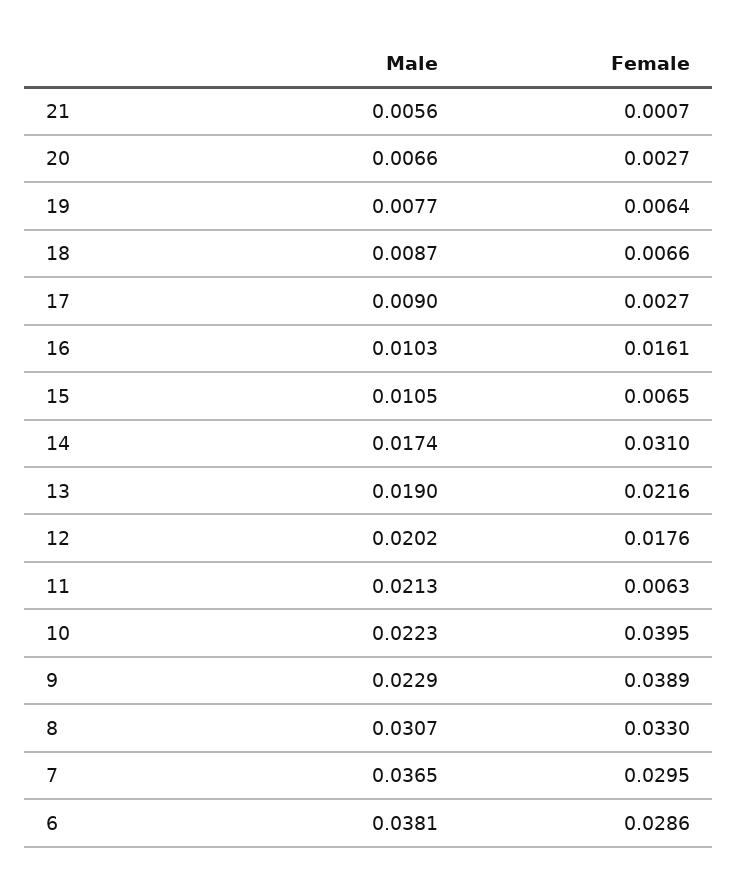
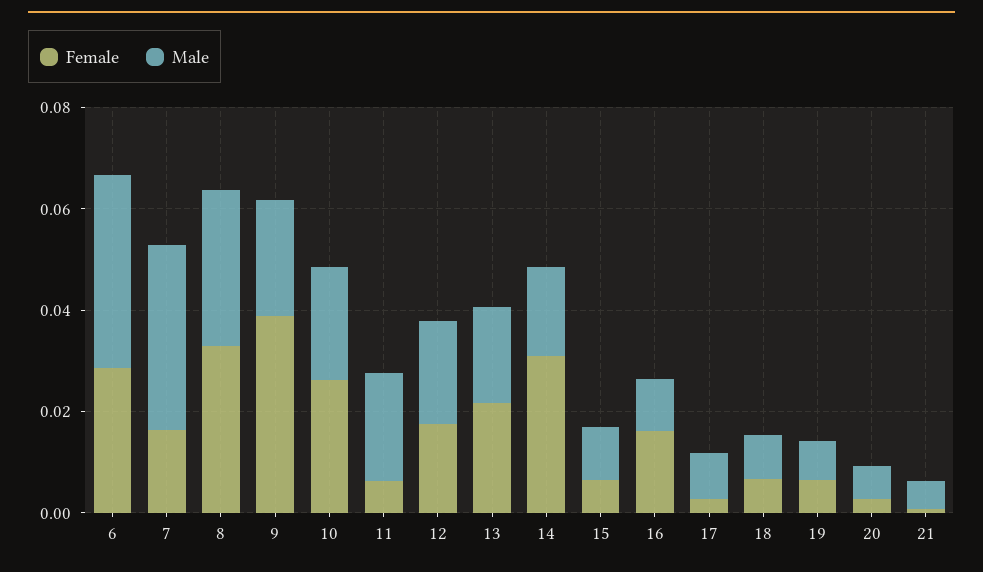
Female, 10: 0.0395 -> 0.025
Female, 7: 0.0295 -> 0.015

